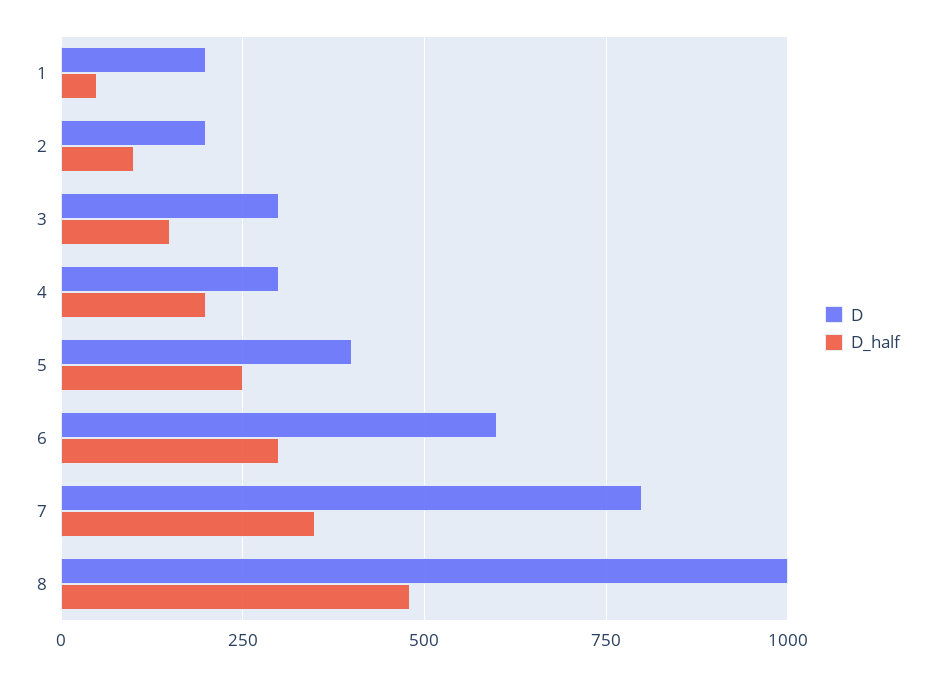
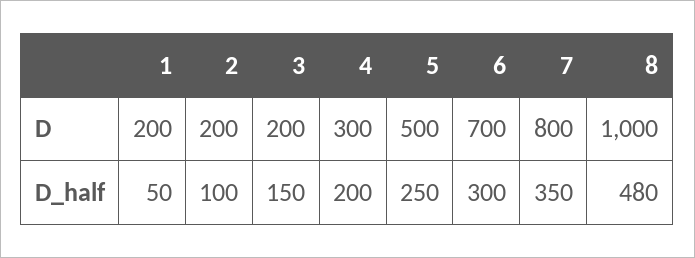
D, 3: 300 -> 200
D, 5: 400 -> 500
D, 6: 600 -> 700

